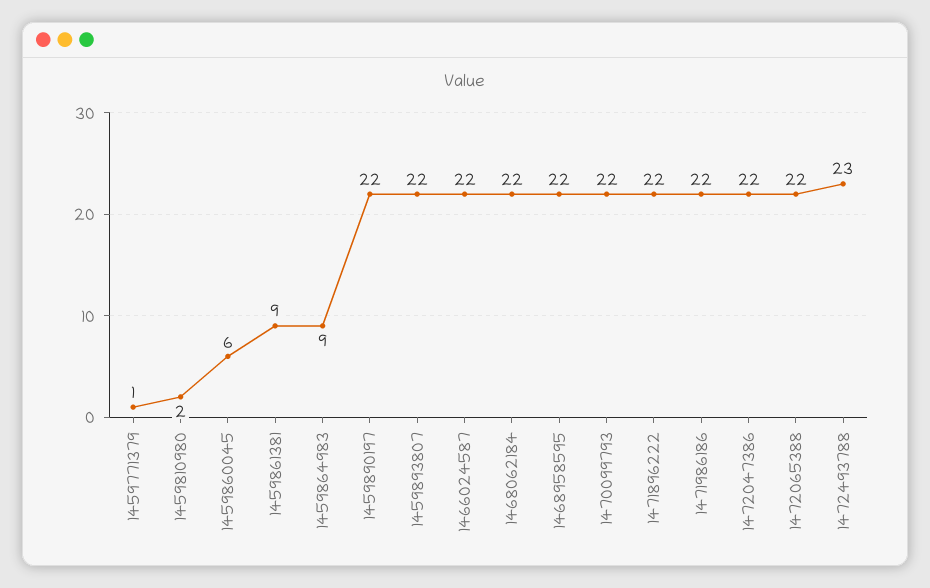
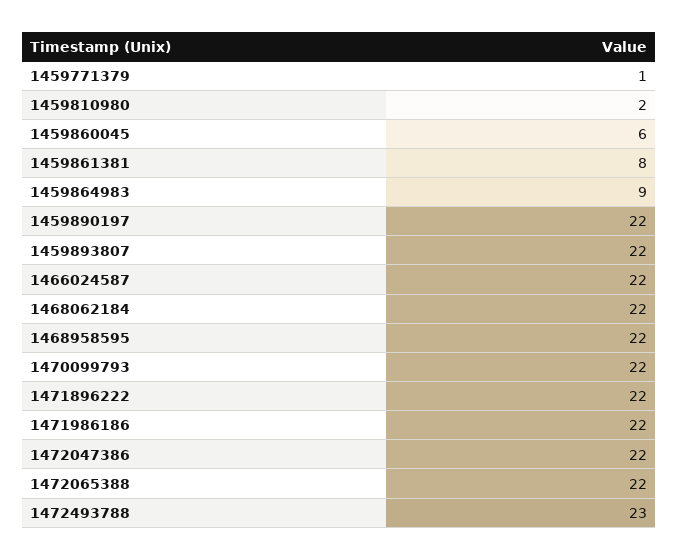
1459861381: 9 -> 8

